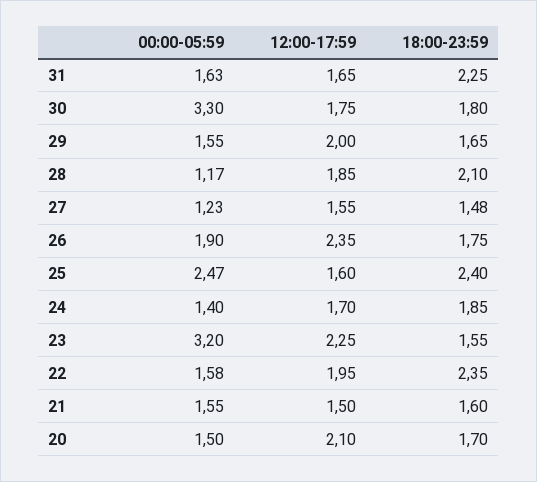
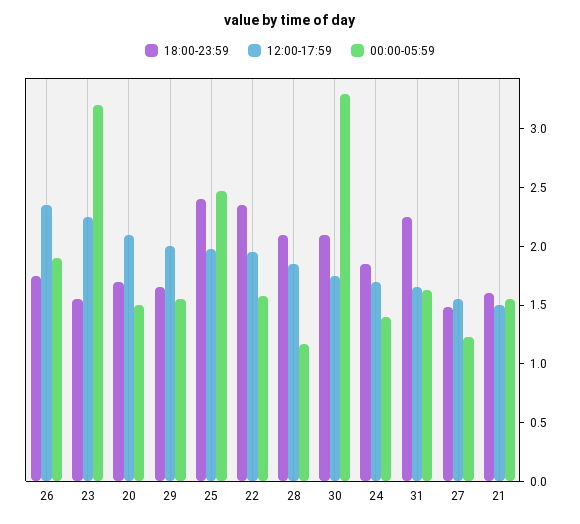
18:00-23:59, 30: 1.8 -> 2.1
12:00-17:59, 25: 1.6 -> 2

